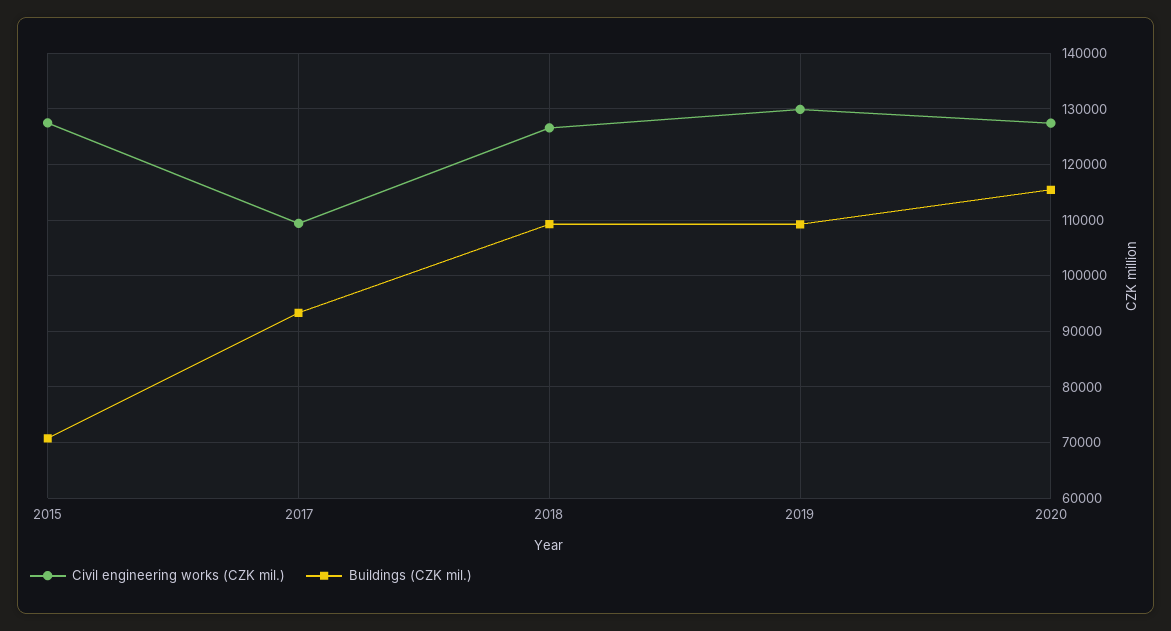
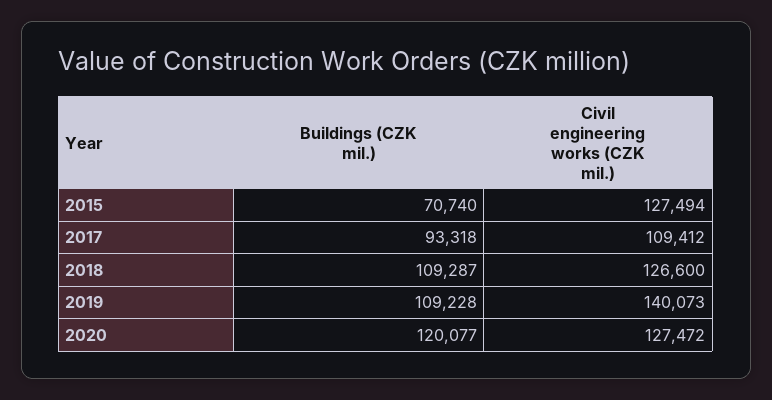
Civil engineering works (CZK mil.), 2019: 130000 -> 140073
Buildings (CZK mil.), 2020: 116000 -> 120077

